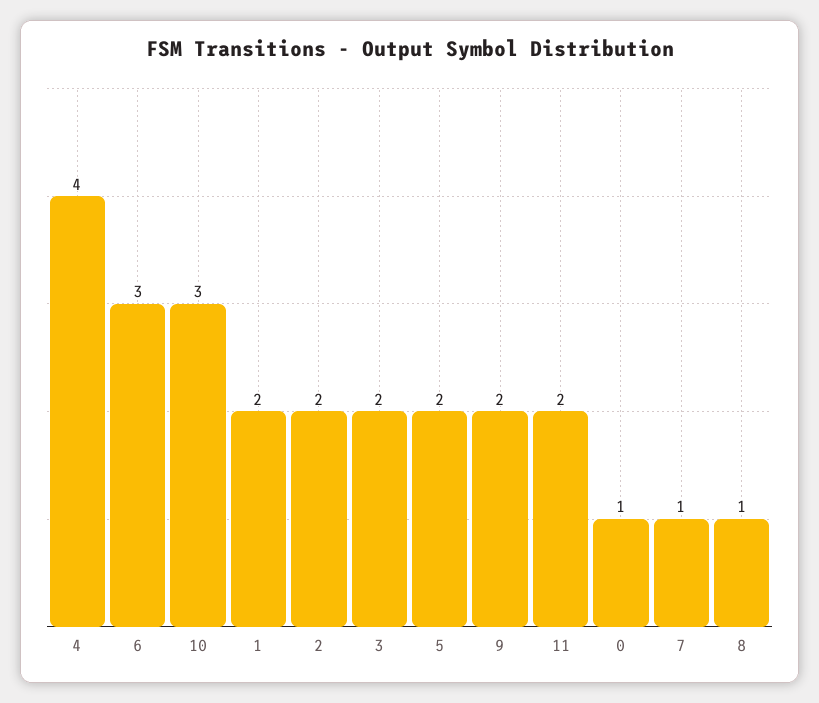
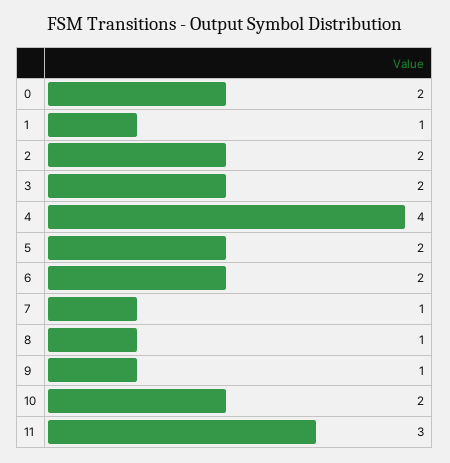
6: 3 -> 2
10: 3 -> 2
1: 2 -> 1
9: 2 -> 1
11: 2 -> 3
0: 1 -> 2

